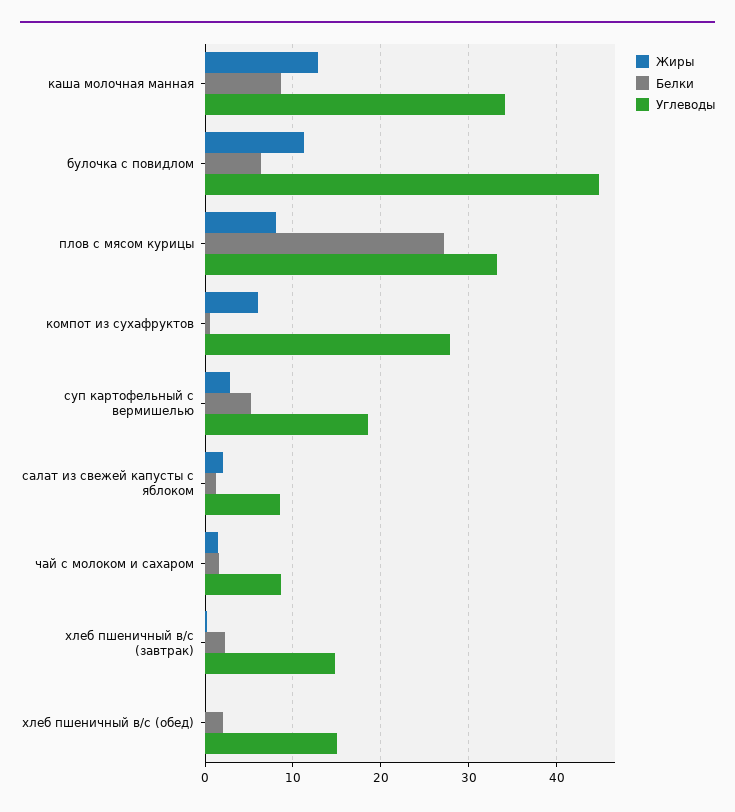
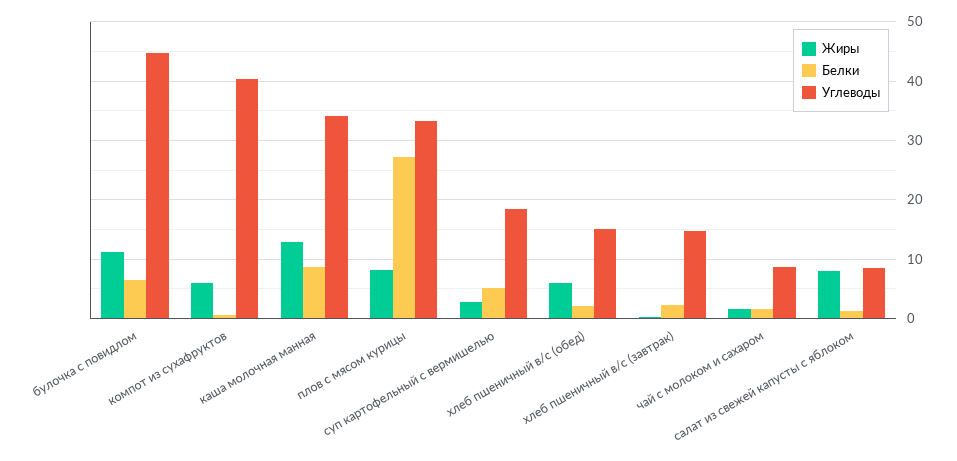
Углеводы, компот из сухафруктов: 28 -> 40
Жиры, салат из свежей капусты с яблоком: 2 -> 8
Жиры, хлеб пшеничный в/с (обед): 0 -> 6

